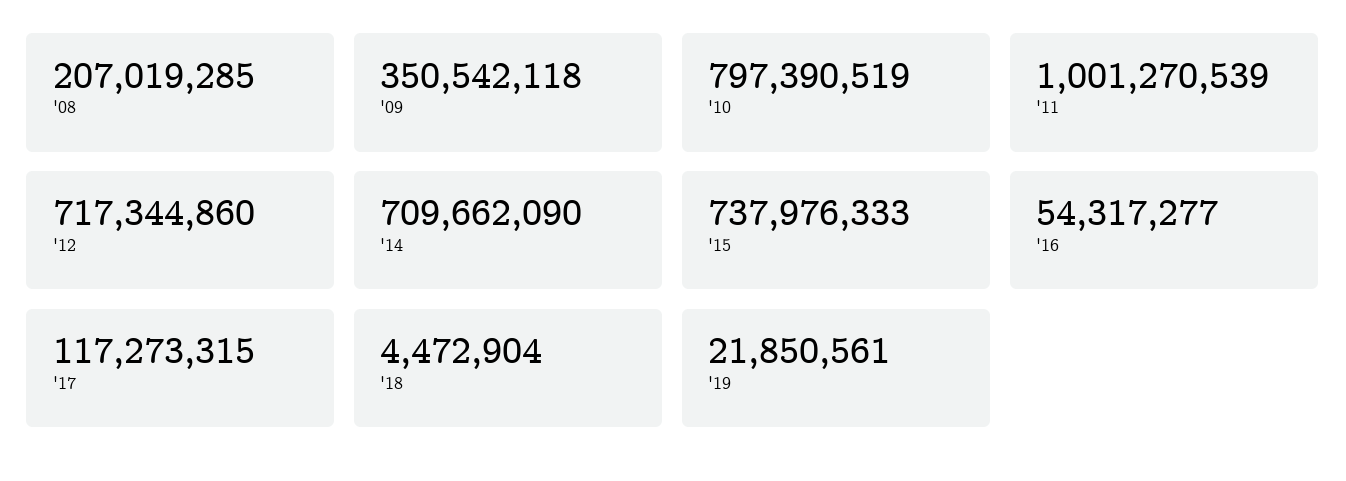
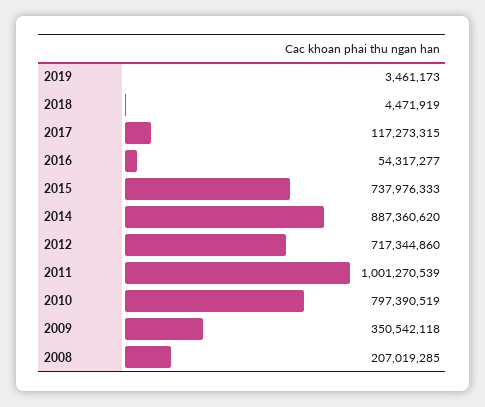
'14: 709662090 -> 887360620
'18: 4472904 -> 4471919
'19: 21850561 -> 3461173

